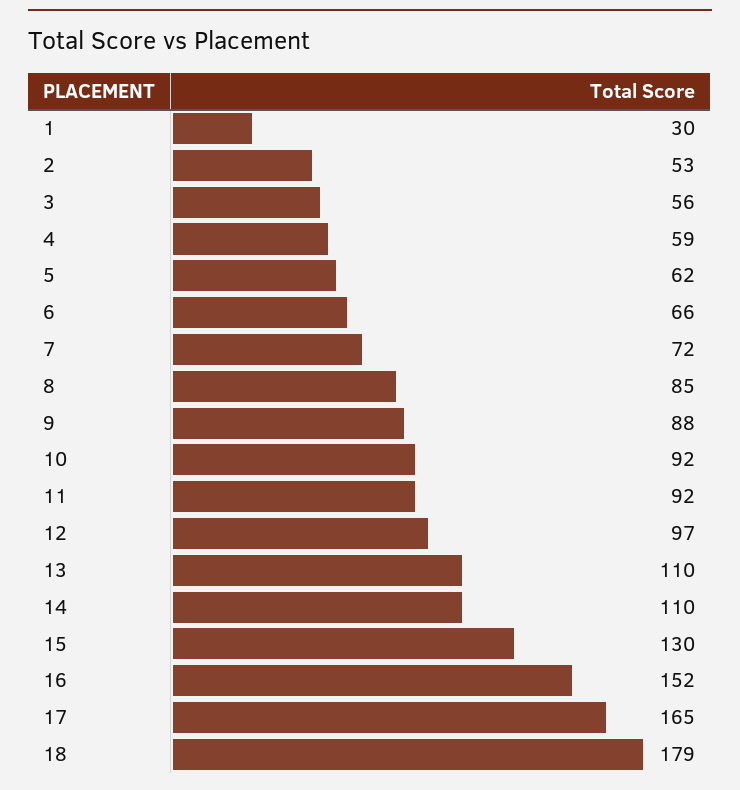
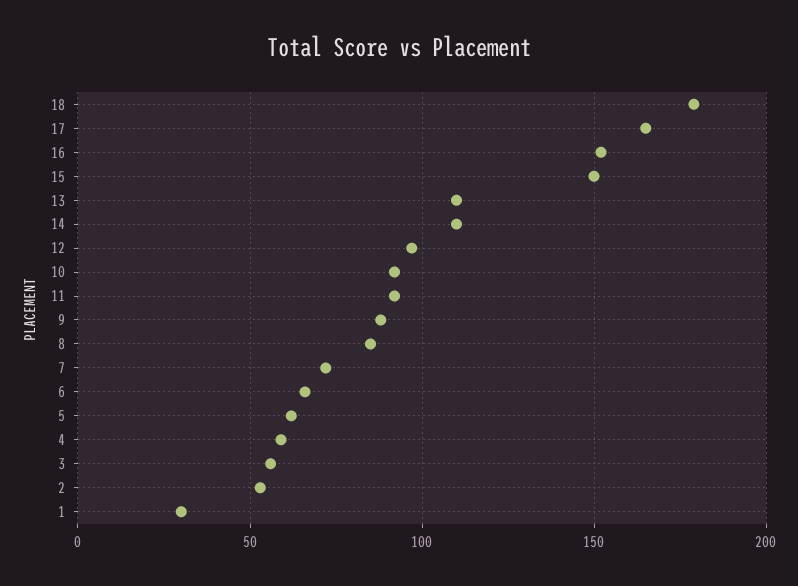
15: 130 -> 150

